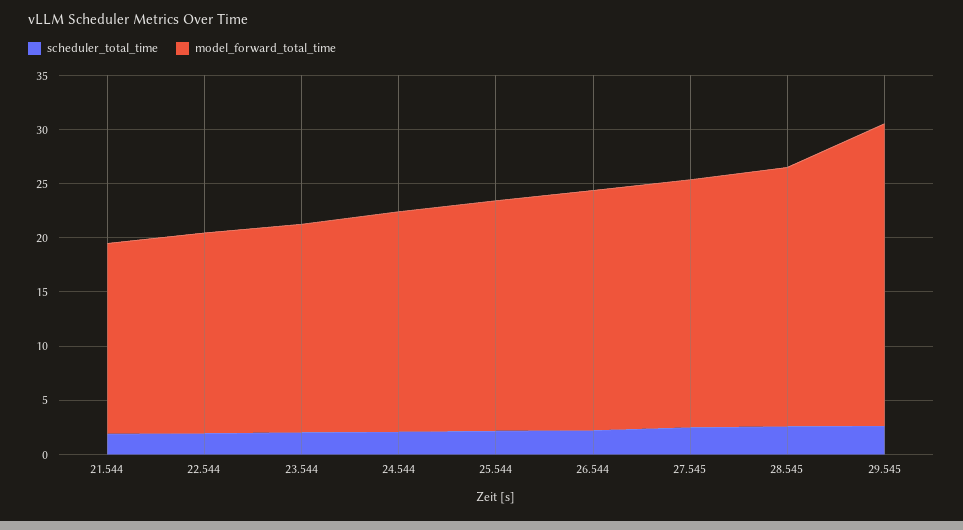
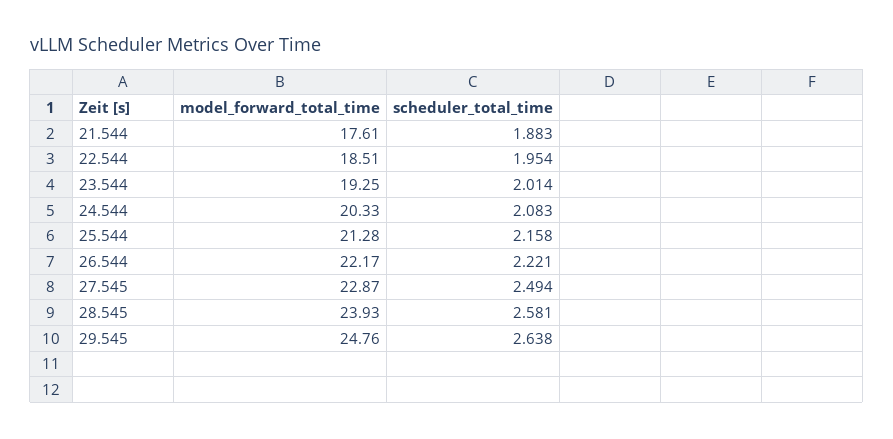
model_forward_total_time, 29.545: 28 -> 24.76

